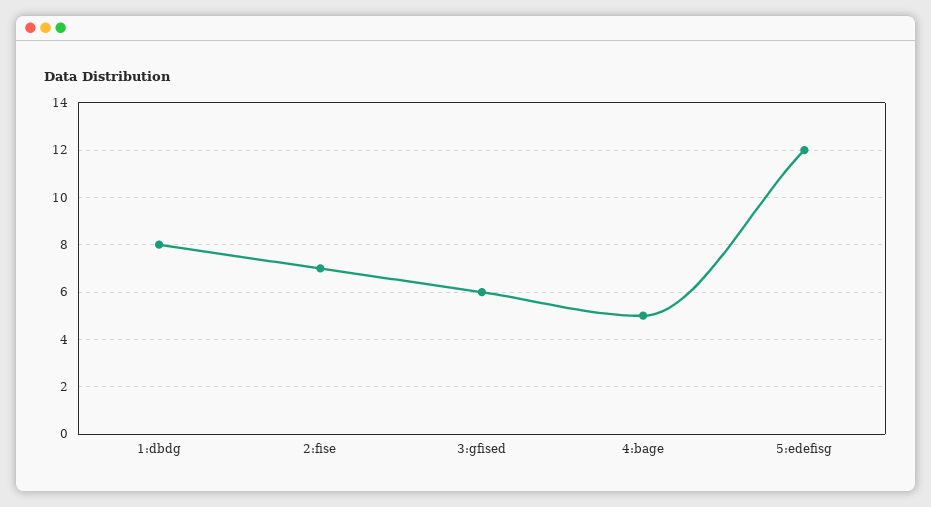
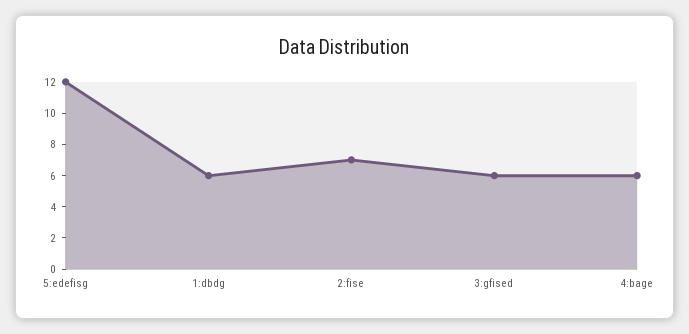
1:dbdg: 8 -> 6
4:bage: 5 -> 6

